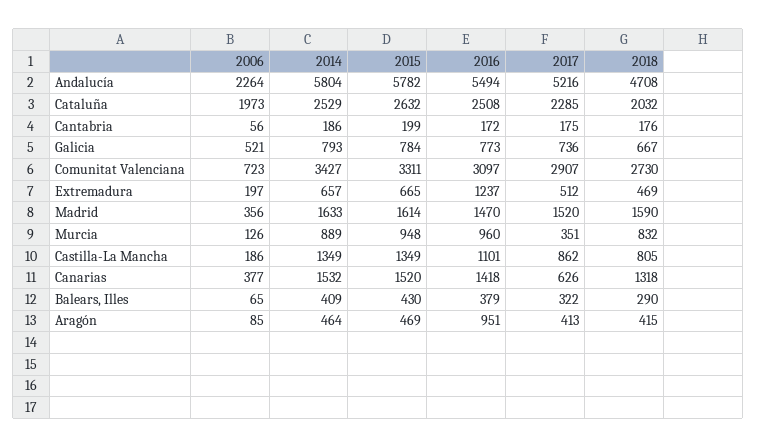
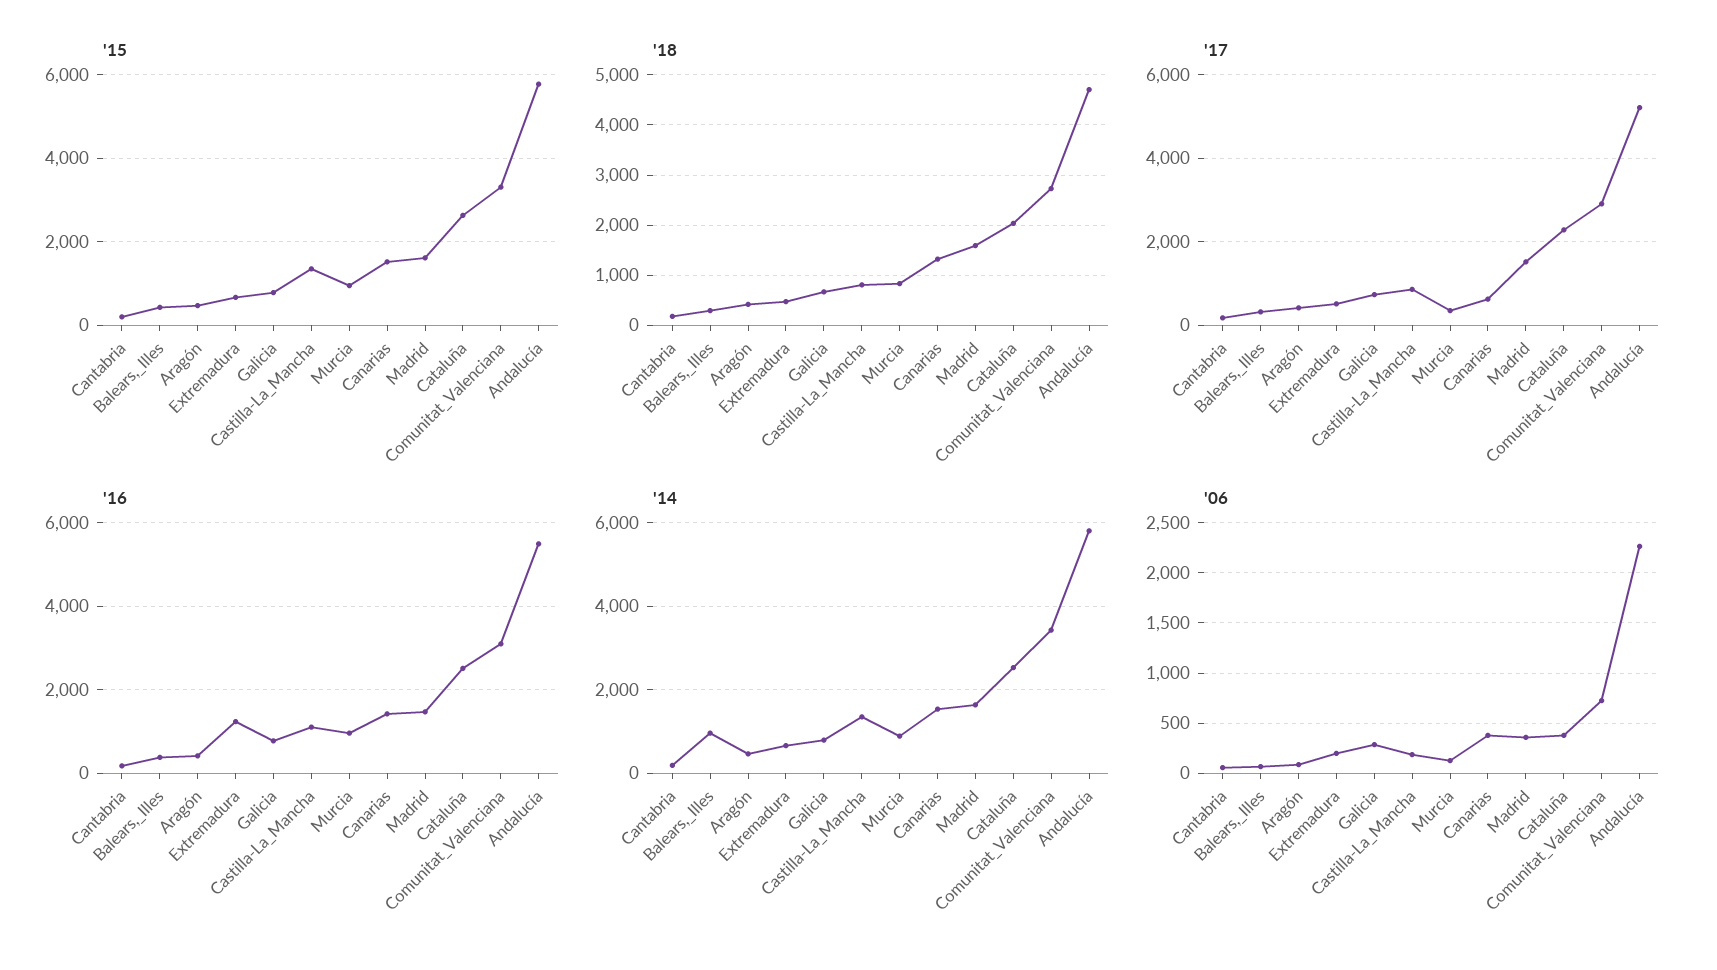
2006, Cataluña: 1973 -> 400
2006, Galicia: 521 -> 300
2014, Balears, Illes: 409 -> 1000
2016, Aragón: 951 -> 400

